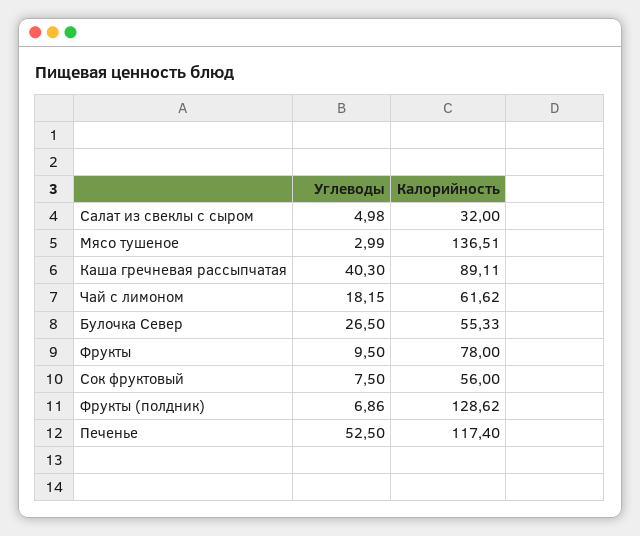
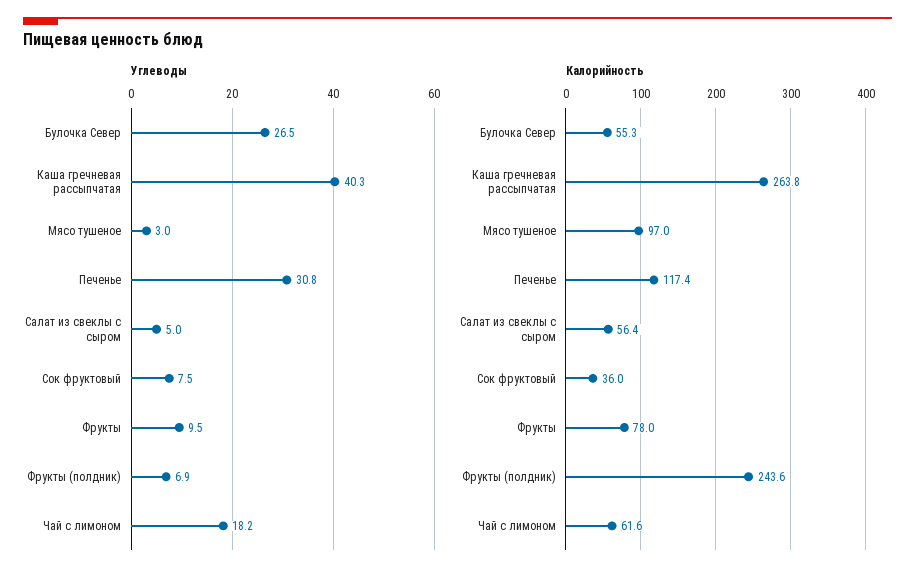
Калорийность, Салат из свеклы с сыром: 32 -> 56.4
Калорийность, Мясо тушеное: 136.51 -> 97
Калорийность, Каша гречневая рассыпчатая: 89.11 -> 263.8
Калорийность, Сок фруктовый: 56 -> 36
Калорийность, Фрукты (полдник): 128.62 -> 243.6
Углеводы, Печенье: 52.5 -> 30.8

